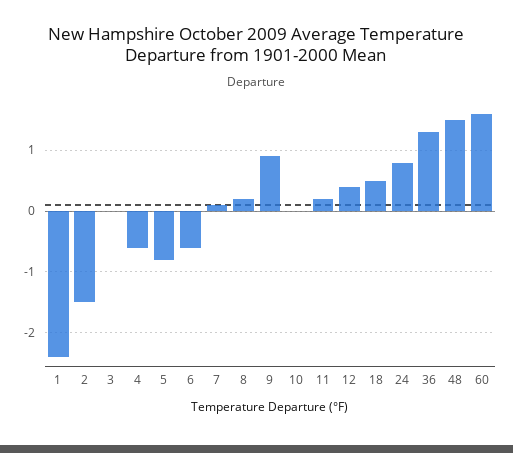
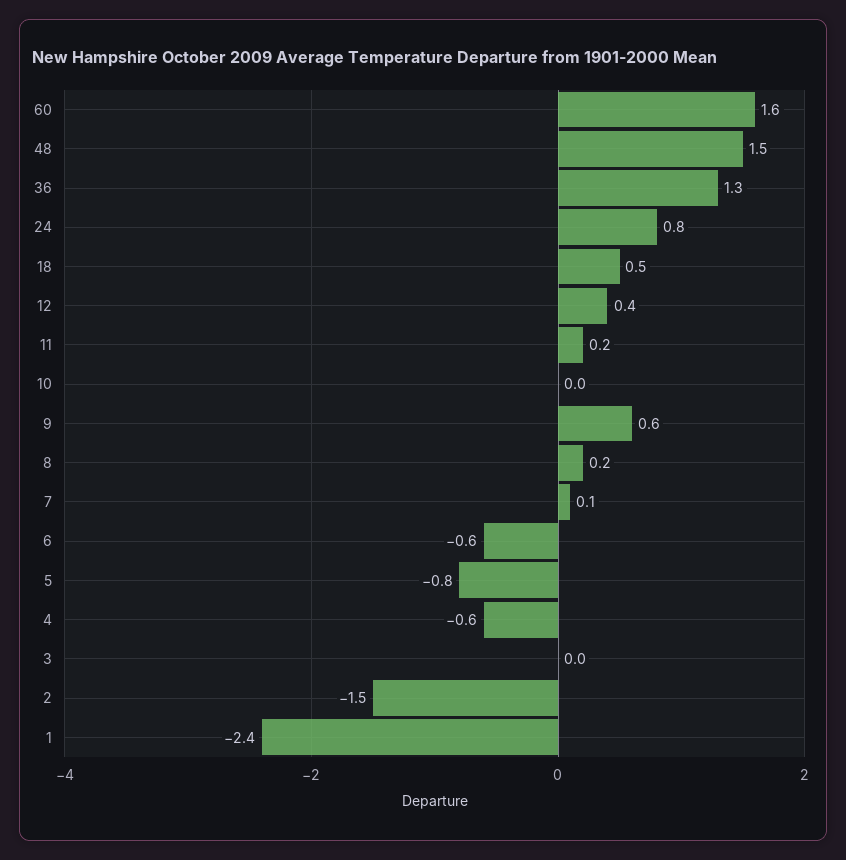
9: 0.9 -> 0.6

